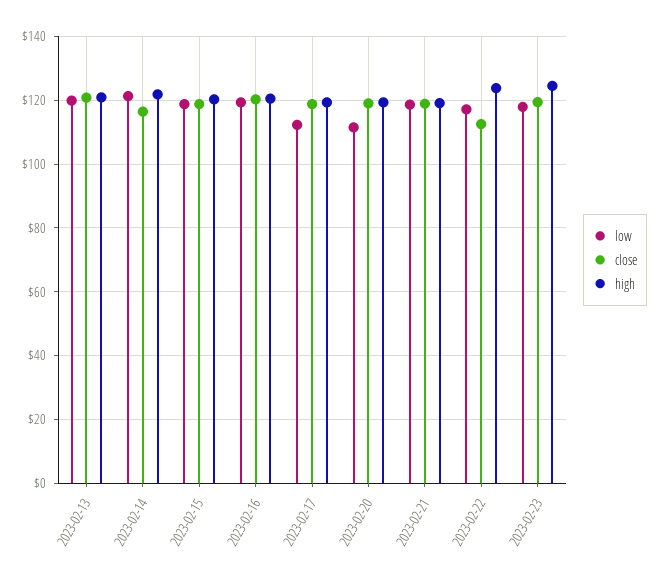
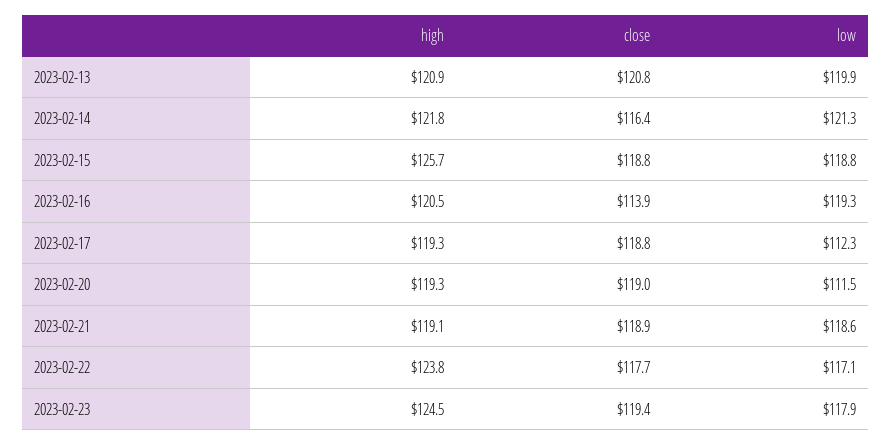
high, 2023-02-15: 120 -> 125.7
close, 2023-02-16: 120 -> 113.9
close, 2023-02-22: 112 -> 117.7

